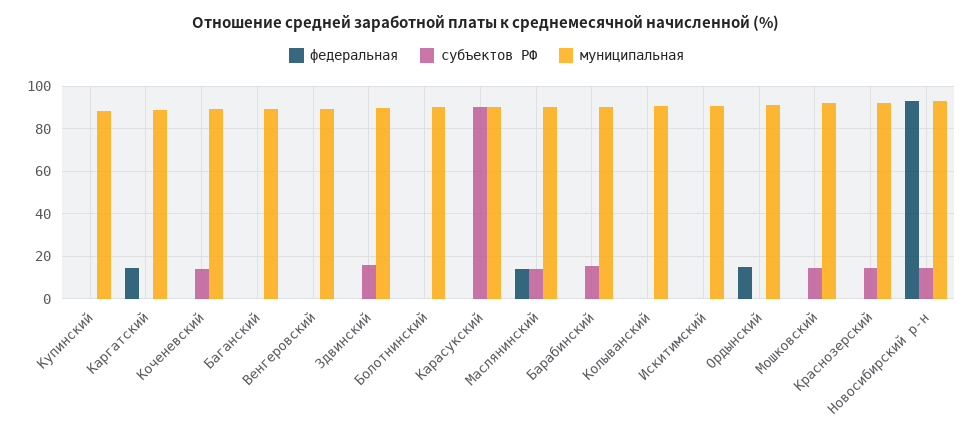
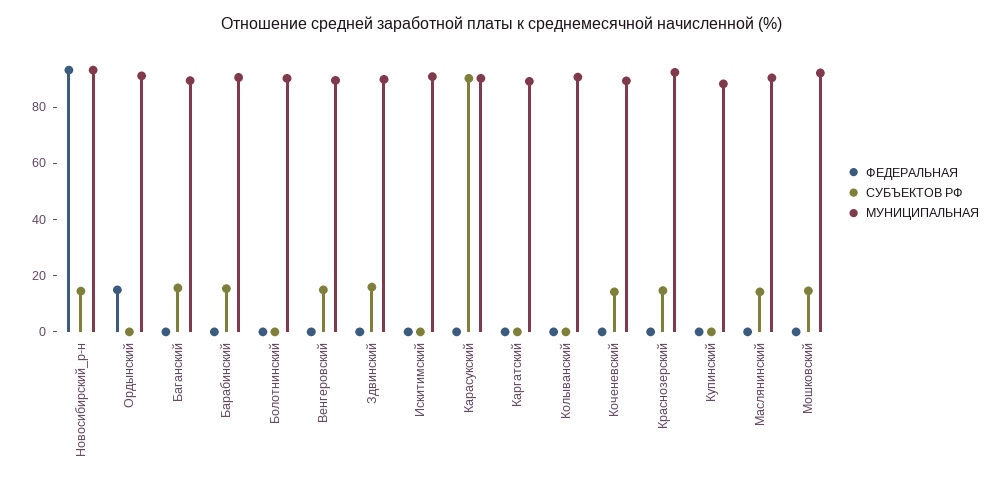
федеральная, Каргатский: 15 -> 0
субъектов РФ, Баганский: 0 -> 15
субъектов РФ, Венгеровский: 0 -> 15
федеральная, Маслянинский: 15 -> 0

